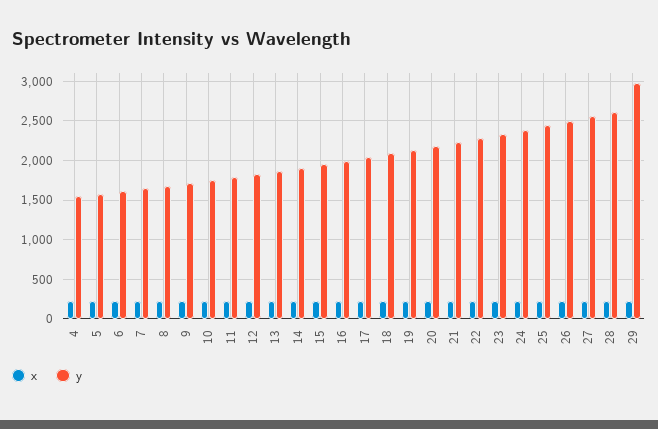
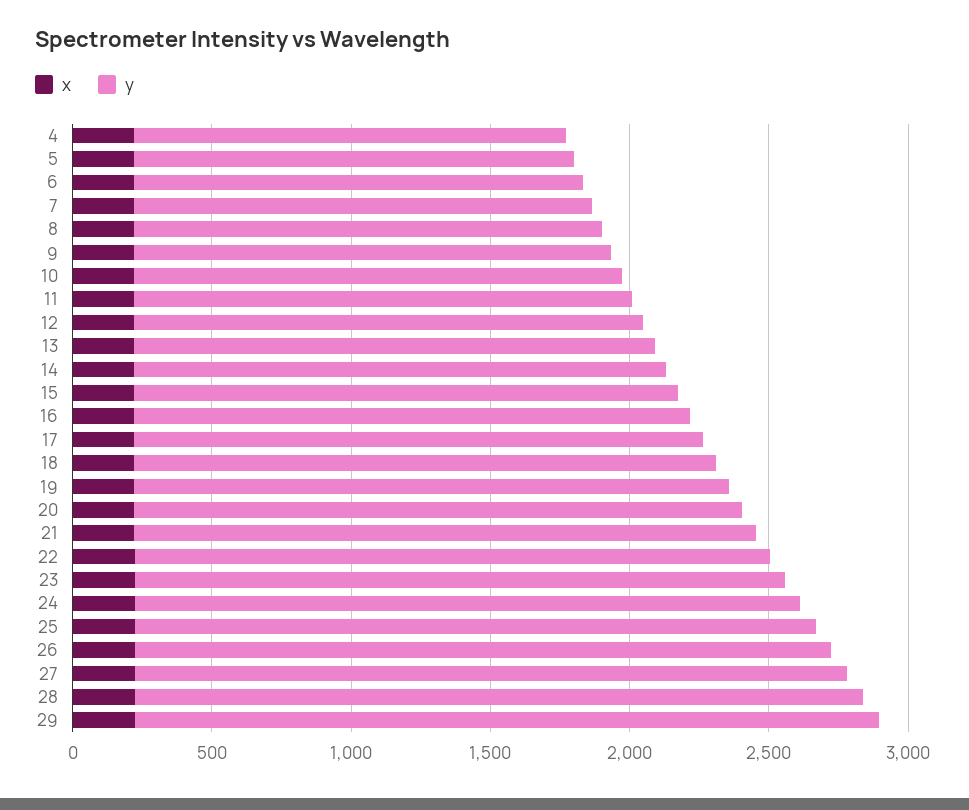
y, 29: 3000 -> 2700

